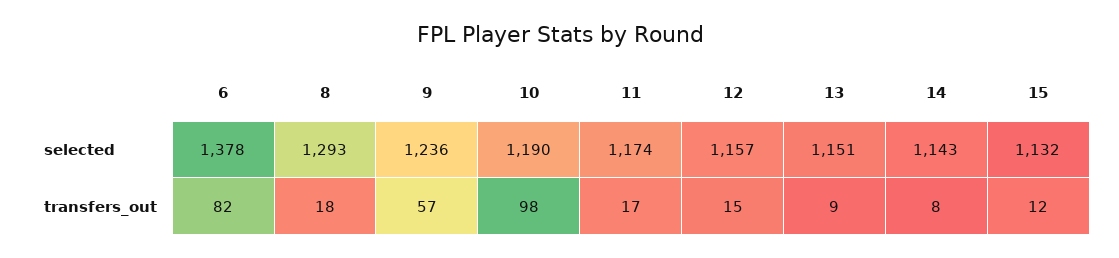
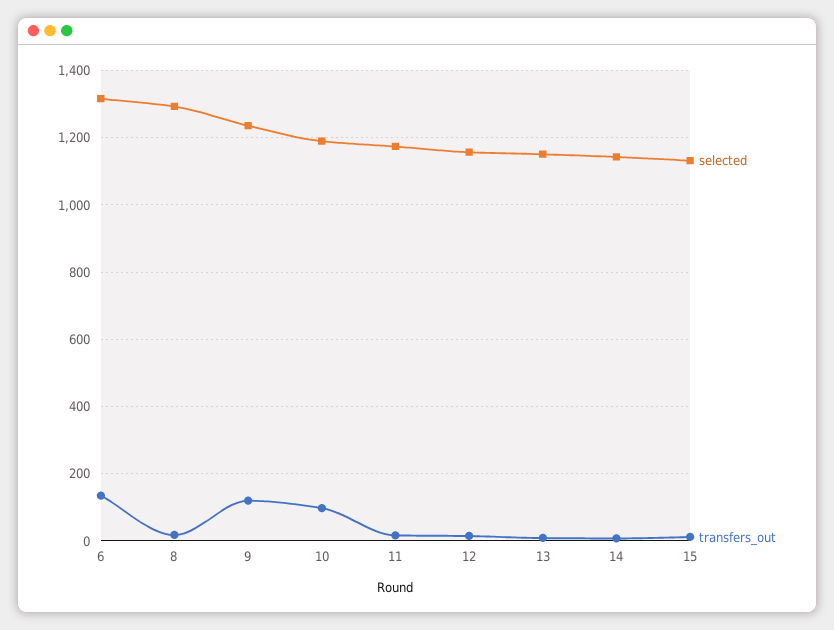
selected, 6: 1378 -> 1320
transfers_out, 6: 82 -> 140
transfers_out, 9: 57 -> 120

